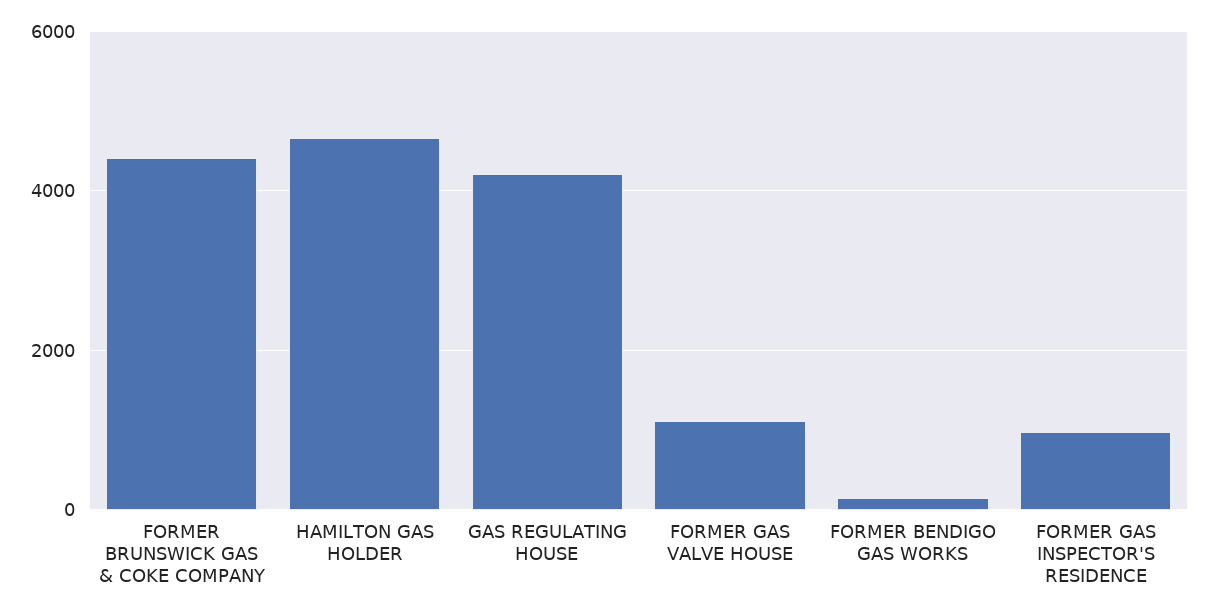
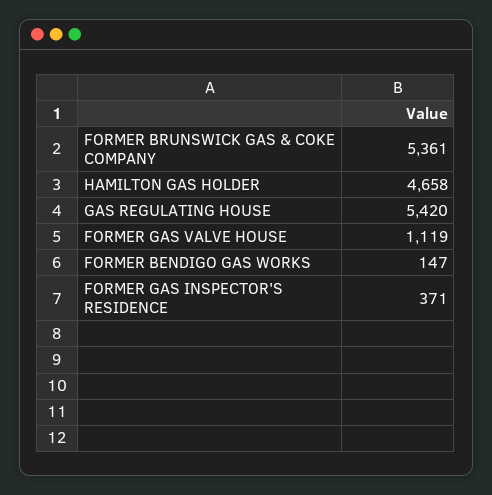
FORMER BRUNSWICK GAS & COKE COMPANY: 4400 -> 5361
GAS REGULATING HOUSE: 4200 -> 5420
FORMER GAS INSPECTOR'S RESIDENCE: 1000 -> 371

